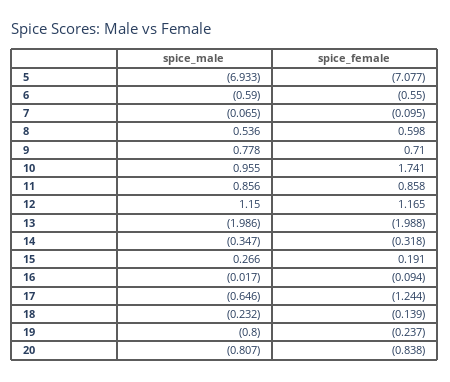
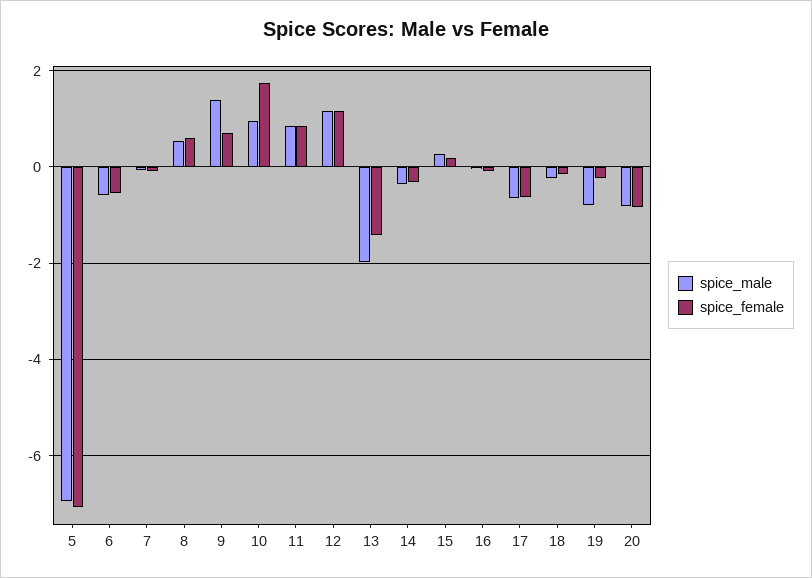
spice_male, 9: 0.778 -> 1.4
spice_female, 13: -1.988 -> -1.4
spice_female, 17: -1.244 -> -0.6

